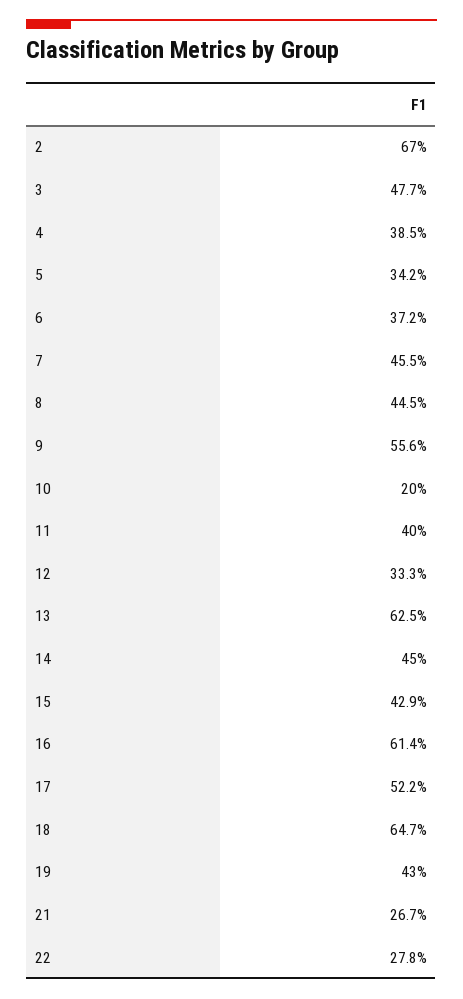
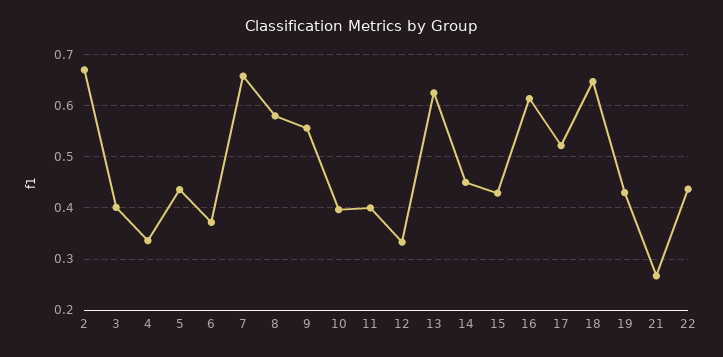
3: 0.477 -> 0.4
4: 0.385 -> 0.34
5: 0.342 -> 0.44
7: 0.455 -> 0.66
8: 0.445 -> 0.58
10: 0.2 -> 0.4
22: 0.278 -> 0.44

